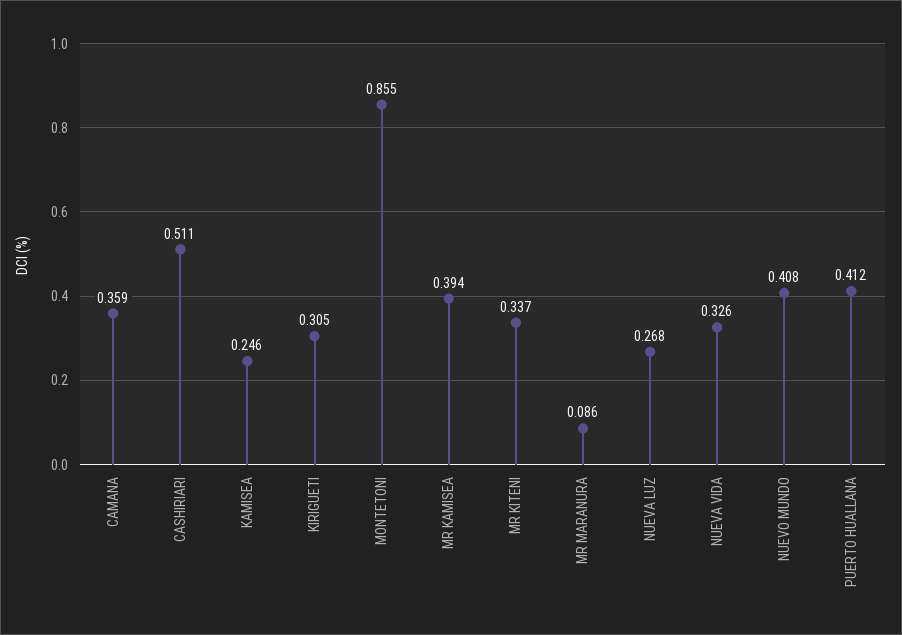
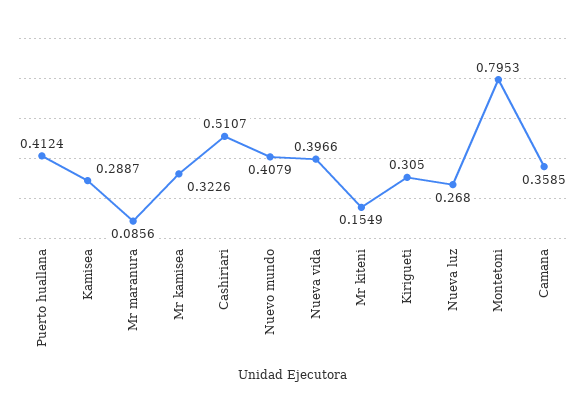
KAMISEA: 0.246 -> 0.2887
MONTETONI: 0.855 -> 0.7953
MR KAMISEA: 0.394 -> 0.3226
MR KITENI: 0.337 -> 0.1549
NUEVA VIDA: 0.326 -> 0.3966

